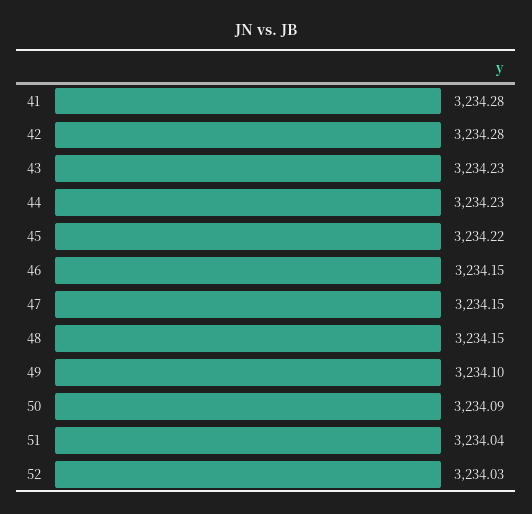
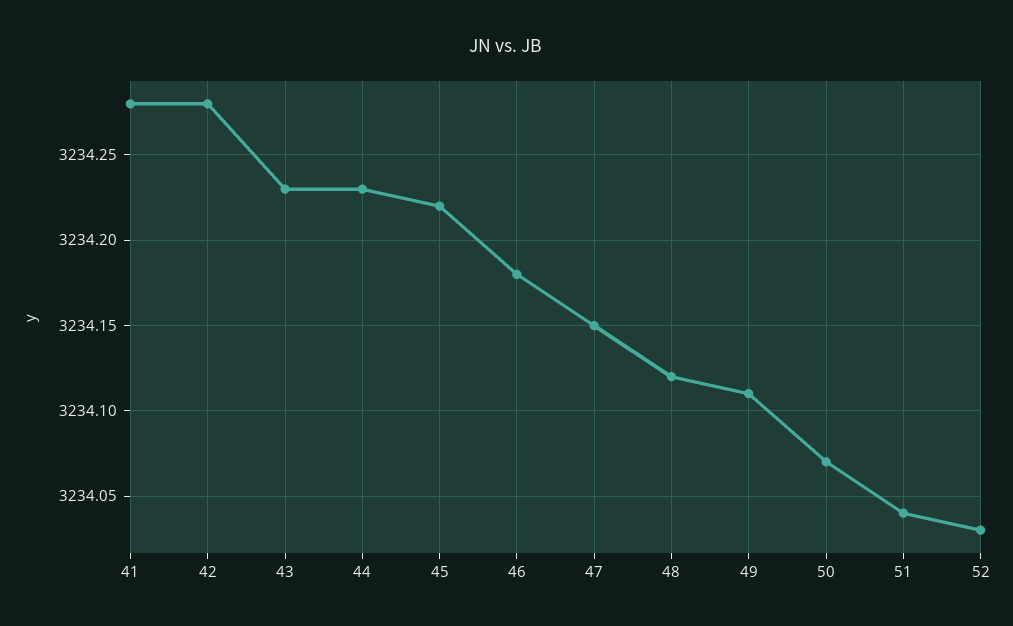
46: 3234.15 -> 3234.18
48: 3234.15 -> 3234.12
49: 3234.1 -> 3234.11
50: 3234.09 -> 3234.07

